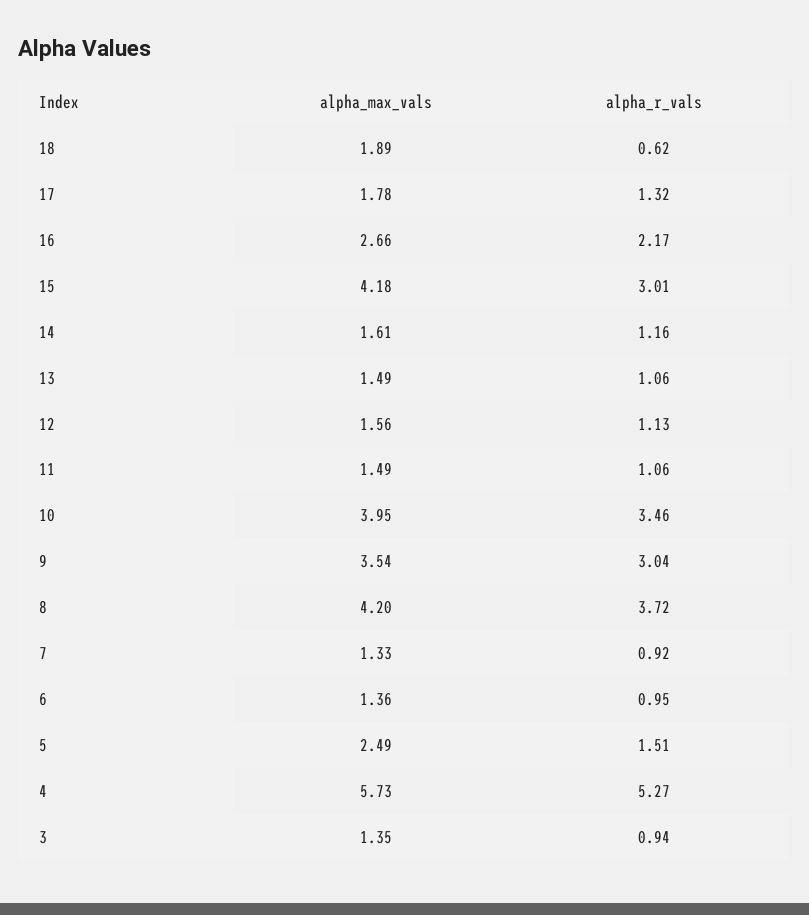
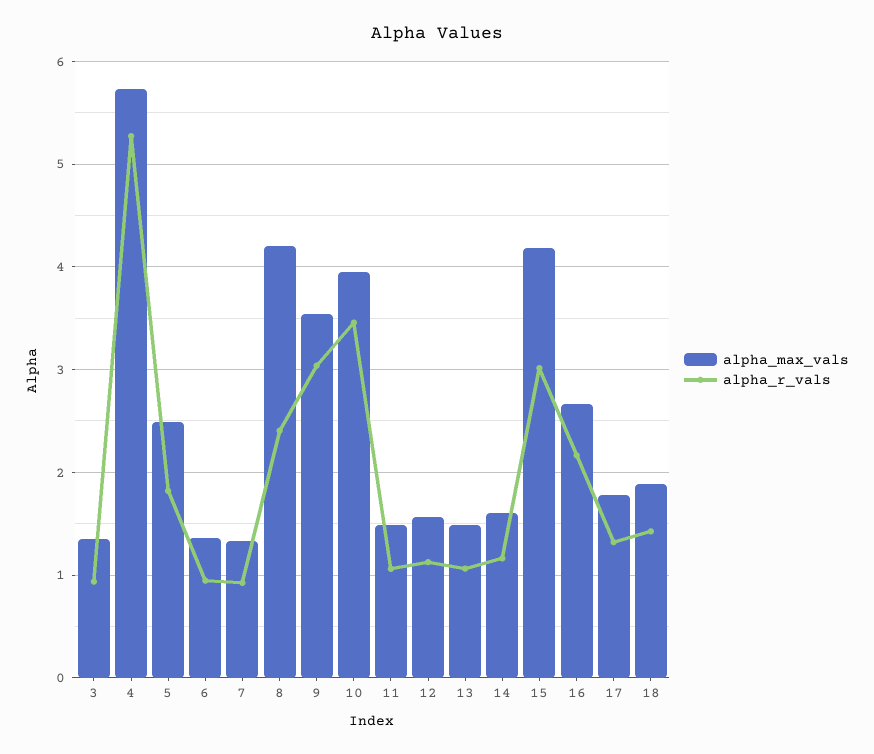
alpha_r_vals, 18: 0.62 -> 1.4
alpha_r_vals, 8: 3.72 -> 2.4
alpha_r_vals, 5: 1.51 -> 1.8

